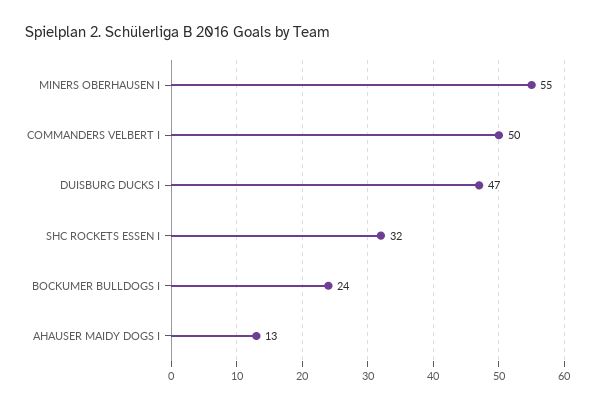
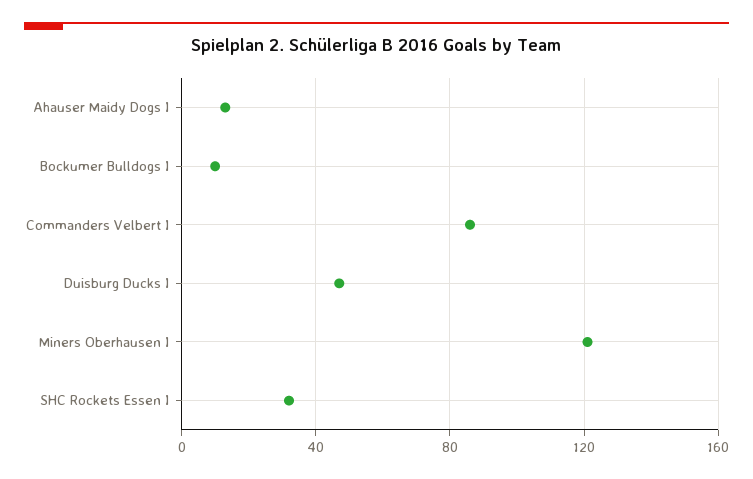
MINERS OBERHAUSEN I: 55 -> 120
COMMANDERS VELBERT I: 50 -> 85
BOCKUMER BULLDOGS I: 24 -> 10

